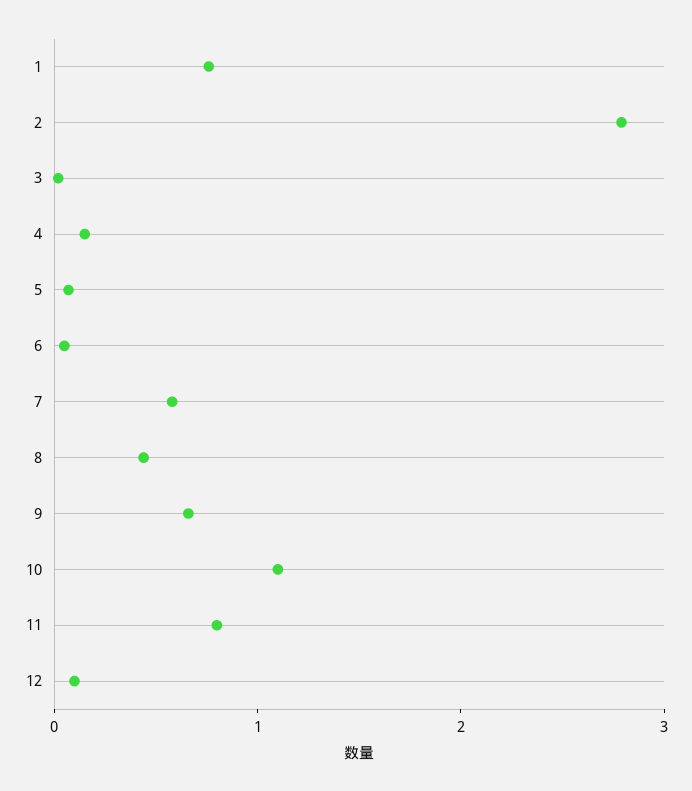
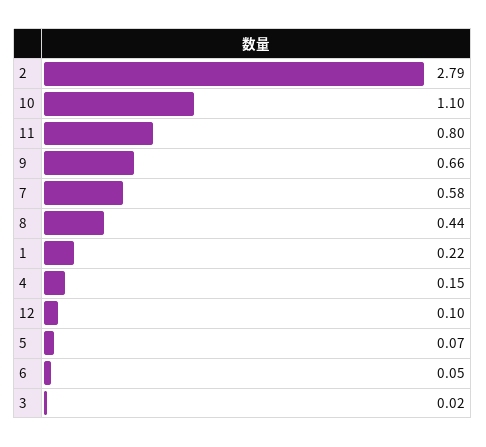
1: 0.8 -> 0.22

